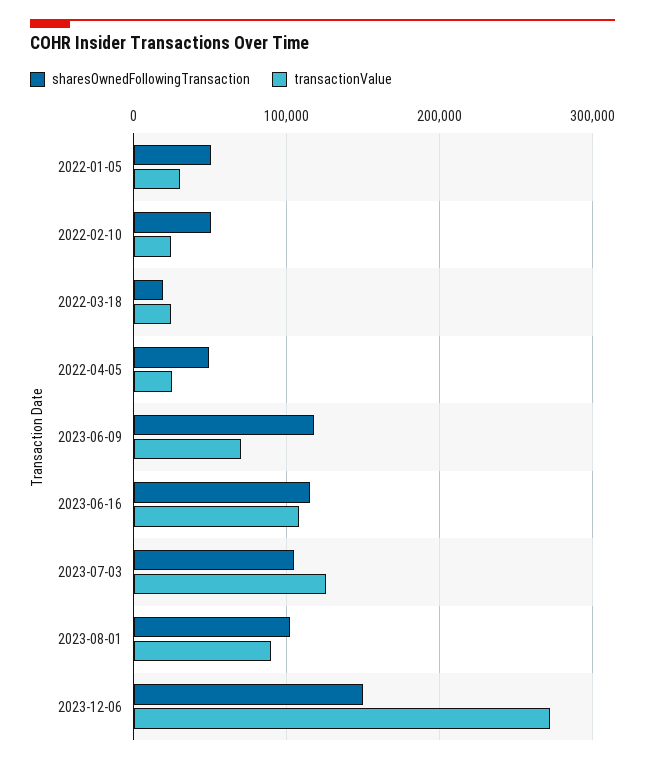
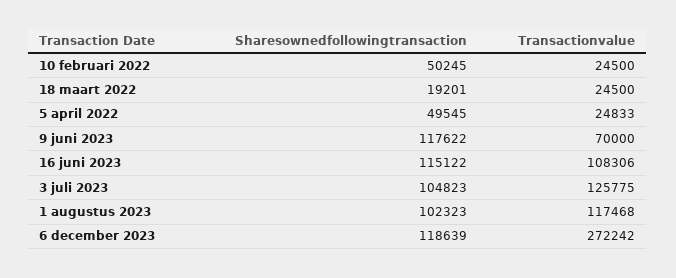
sharesOwnedFollowingTransaction, 2022-01-05: 50000 -> none
transactionValue, 2022-01-05: 30000 -> none
transactionValue, 2023-08-01: 90000 -> 117468
sharesOwnedFollowingTransaction, 2023-12-06: 150000 -> 118639

